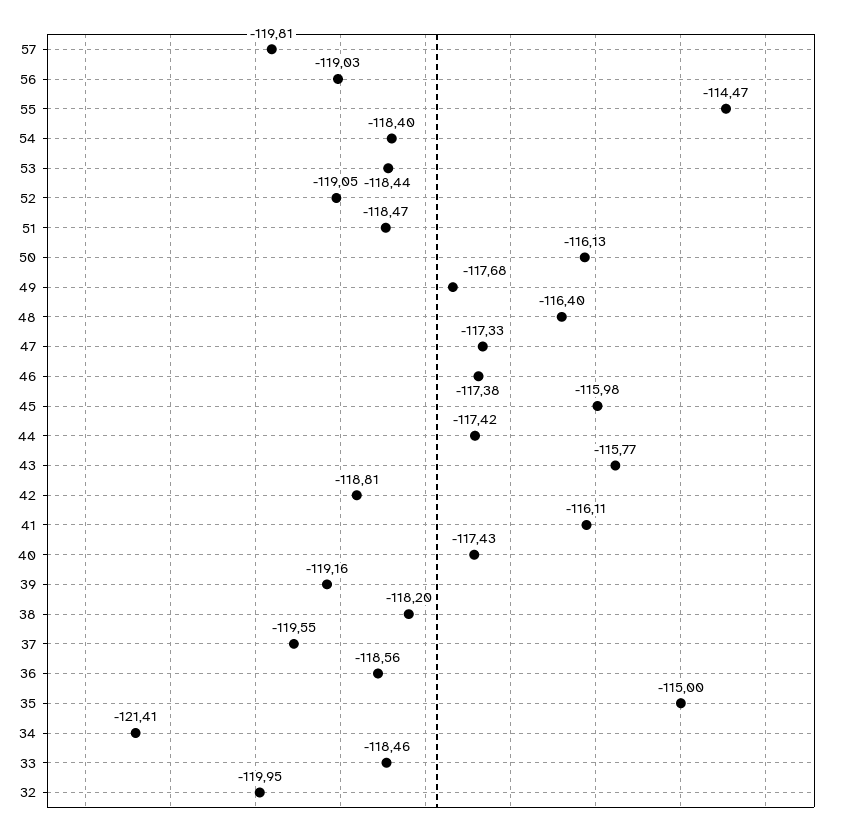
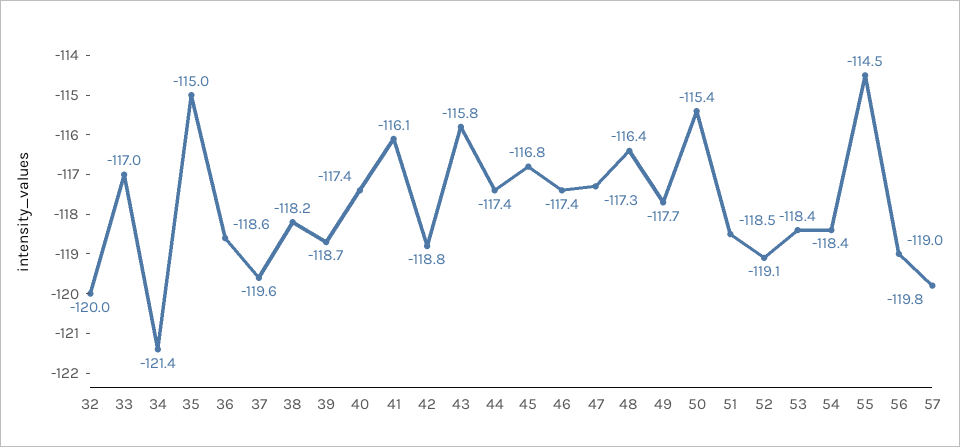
50: -116.13 -> -115.4
45: -115.98 -> -116.8
39: -119.16 -> -118.7
33: -118.46 -> -117

